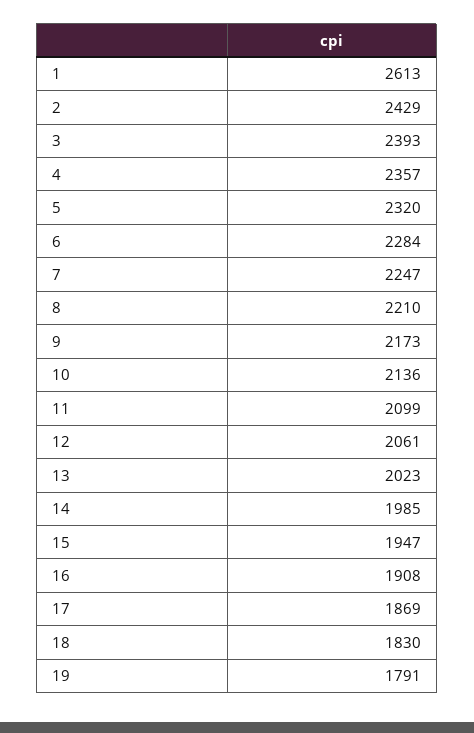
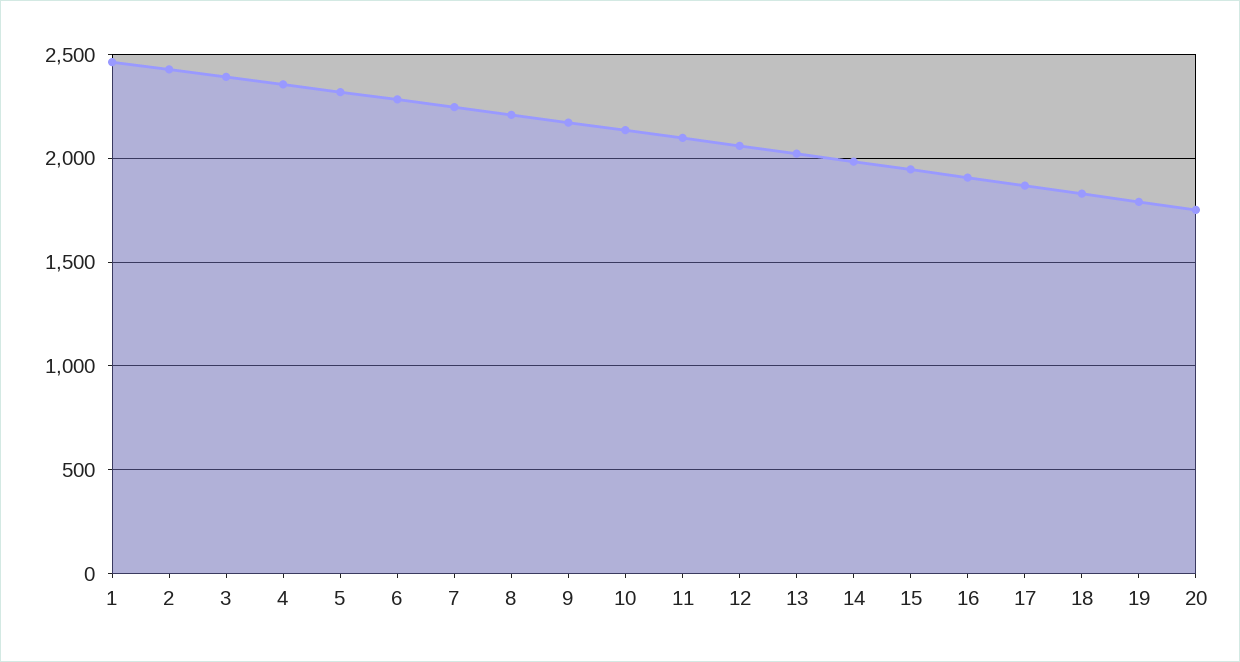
1: 2613 -> 2450
20: none -> 1750

